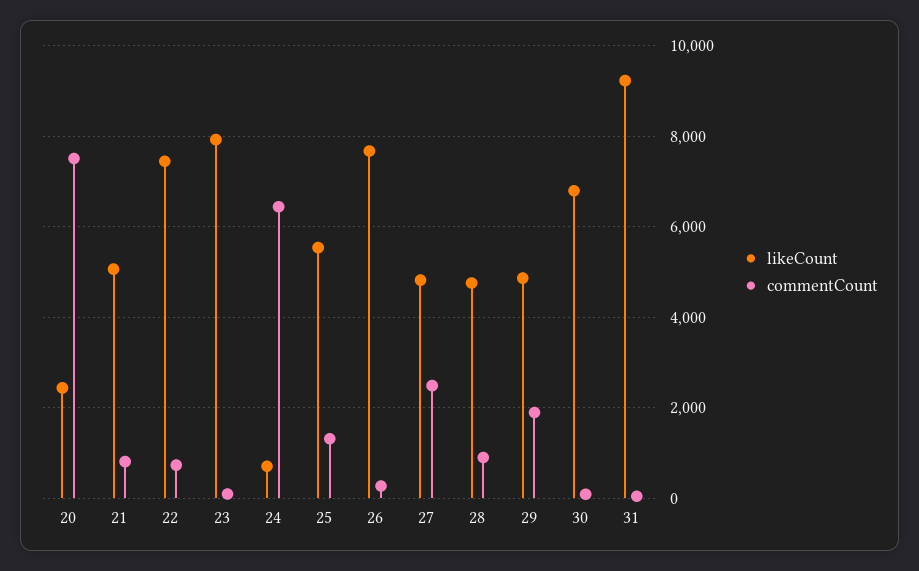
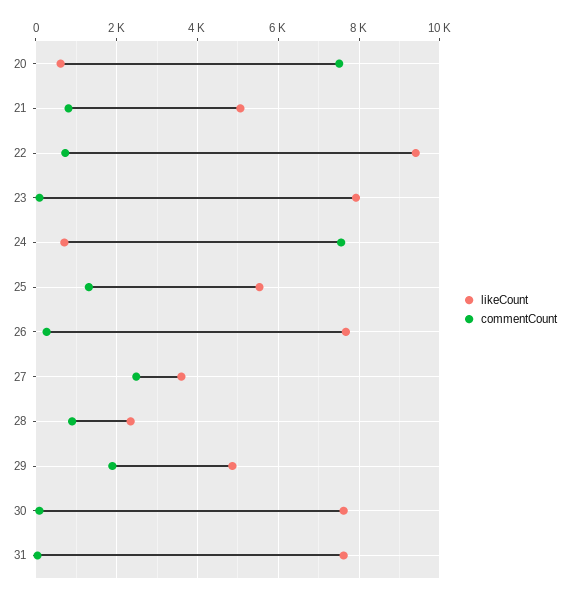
likeCount, 20: 2400 -> 600
likeCount, 22: 7400 -> 9400
commentCount, 24: 6400 -> 7600
likeCount, 27: 4800 -> 3600
likeCount, 28: 4800 -> 2400
likeCount, 30: 6800 -> 7600
likeCount, 31: 9200 -> 7600

